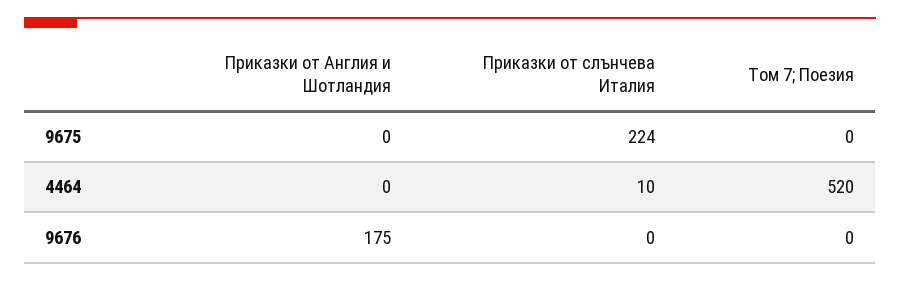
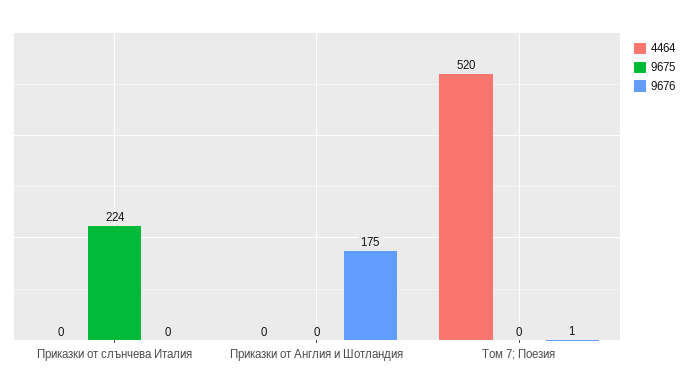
4464, Приказки от слънчева Италия: 10 -> 0
9676, Том 7; Поезия: 0 -> 1

